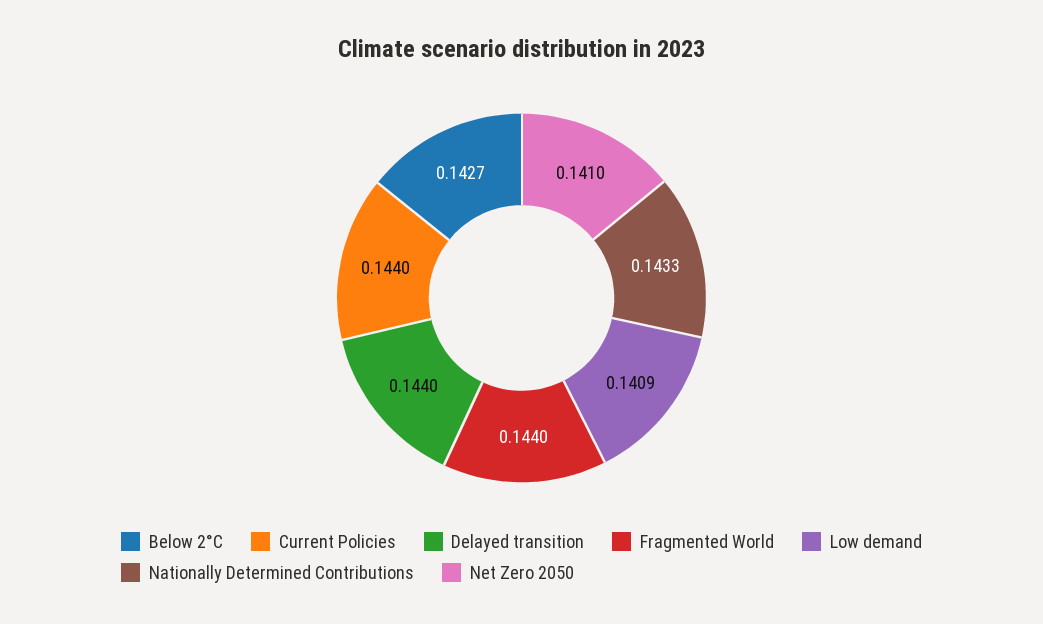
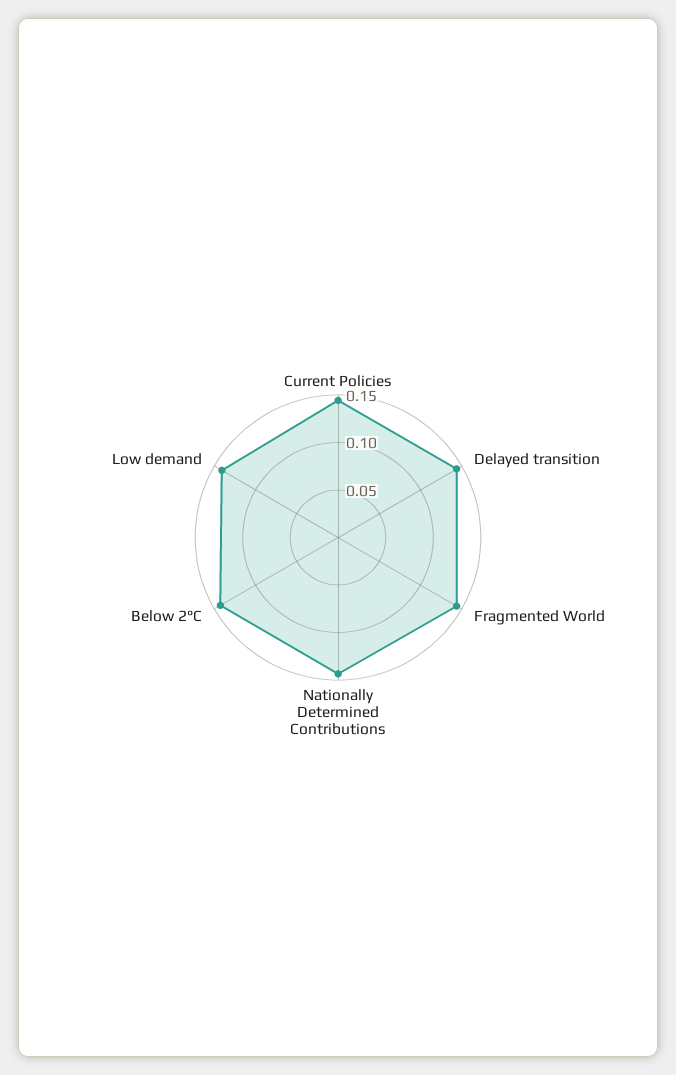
Net Zero 2050: 0.141 -> none

